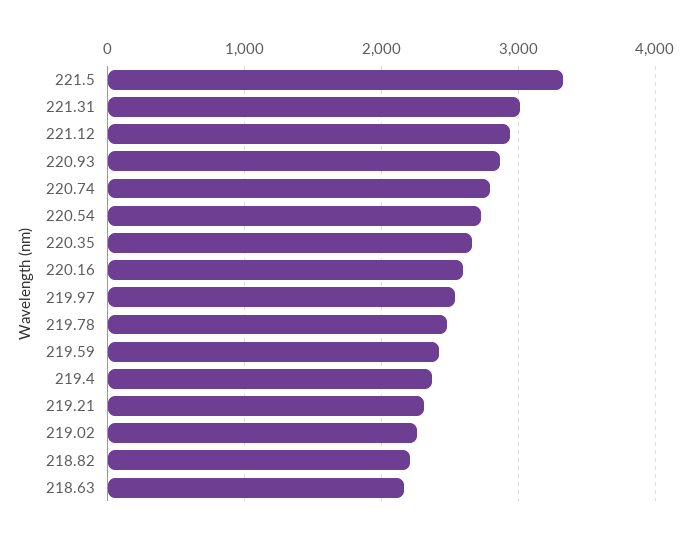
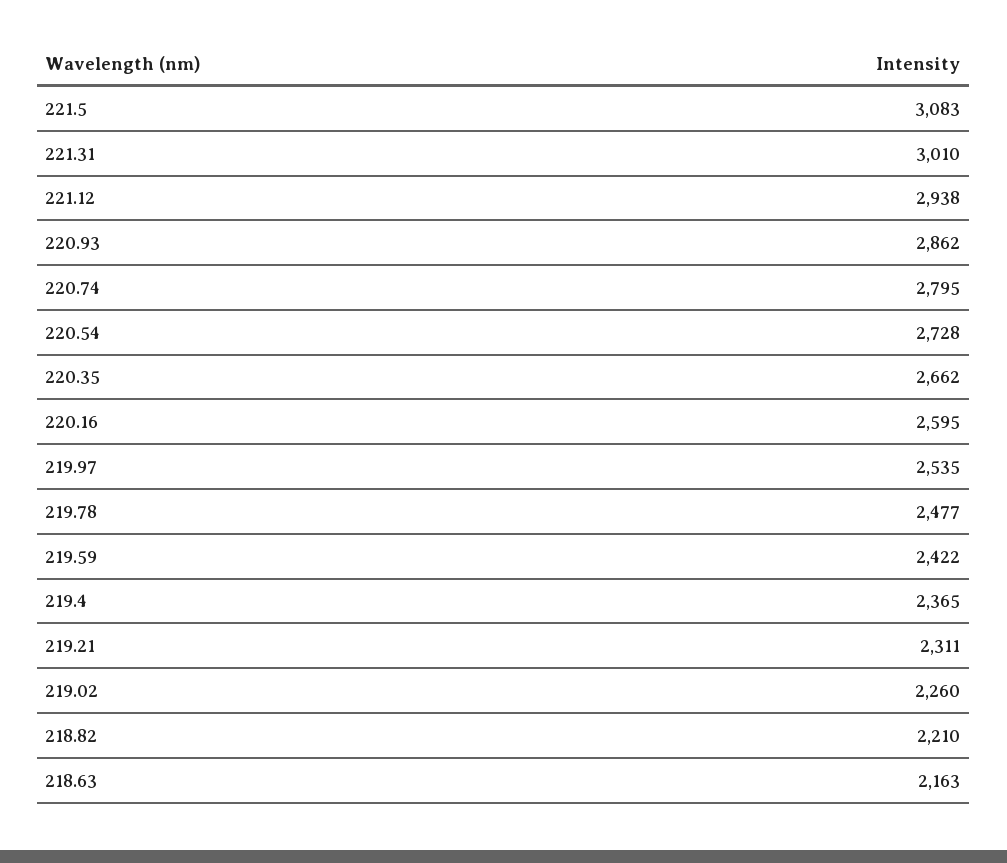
221.5: 3300 -> 3083

